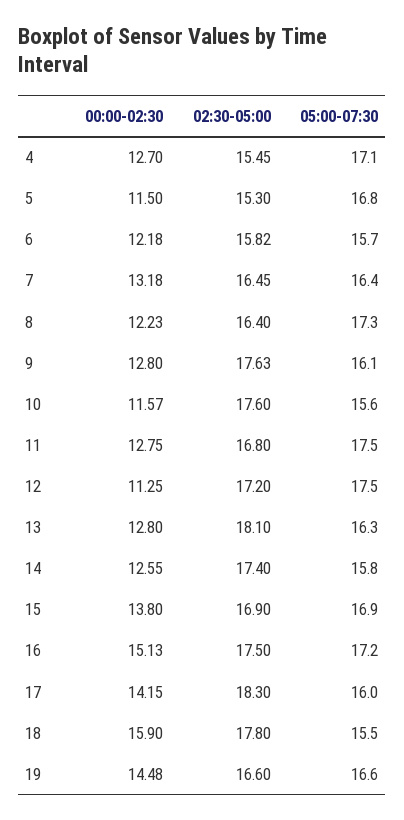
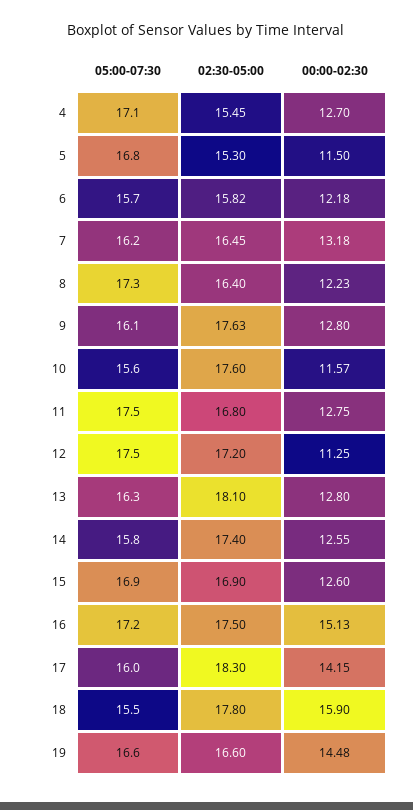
05:00-07:30, 7: 16.4 -> 16.2
00:00-02:30, 15: 13.8 -> 12.6

